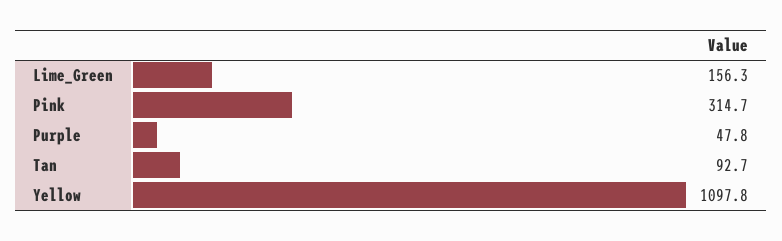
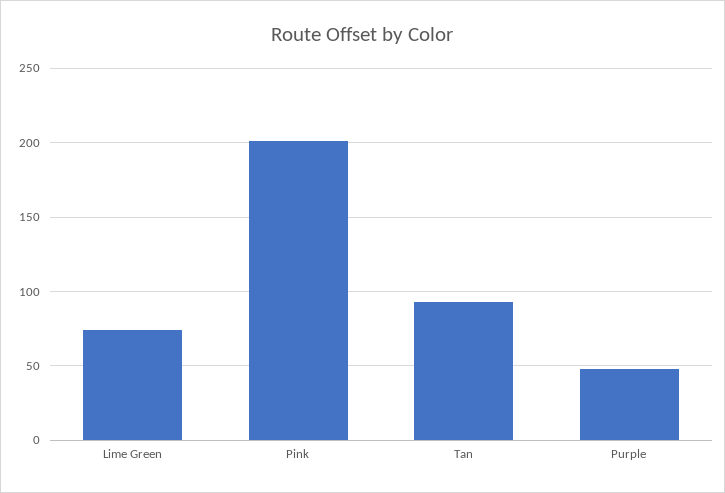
Lime_Green: 156.3 -> 75
Pink: 314.7 -> 200
Yellow: 1097.8 -> none

